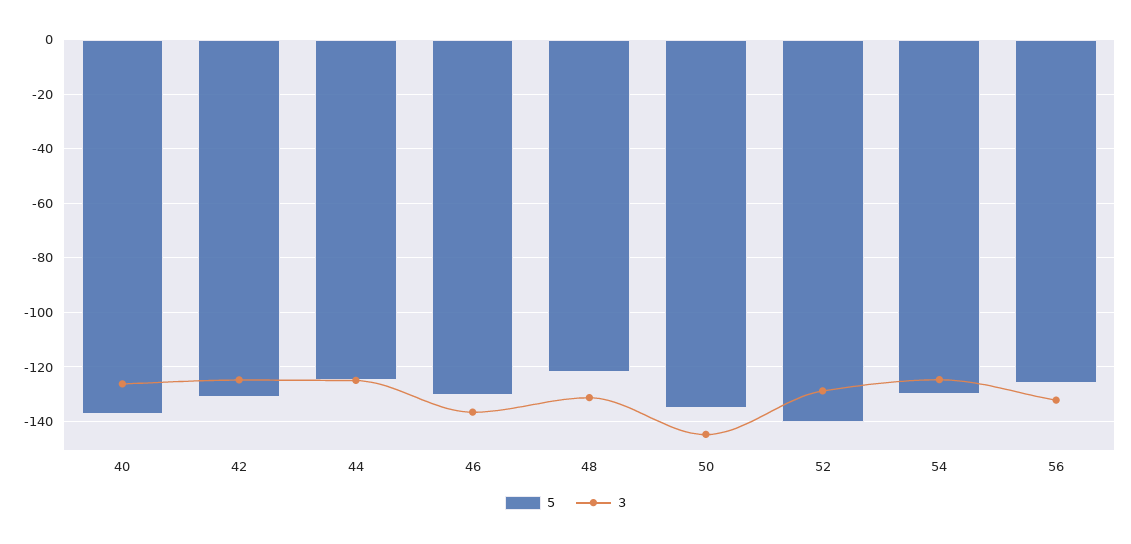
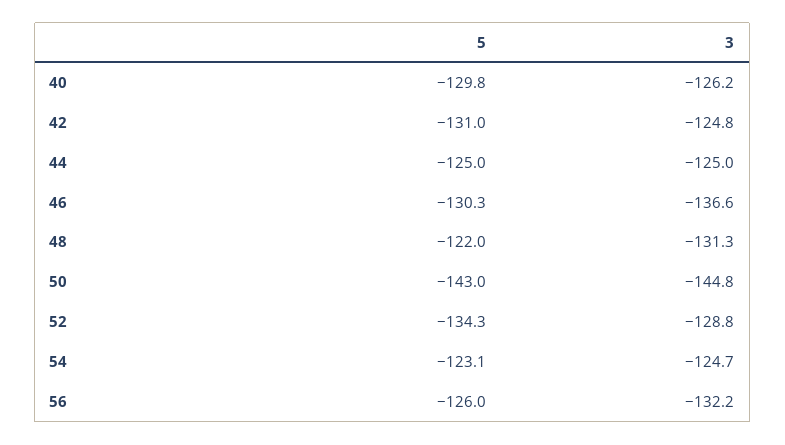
5, 40: -137.5 -> -129.8
5, 50: -135 -> -143
5, 52: -140 -> -134.3
5, 54: -130 -> -123.1

